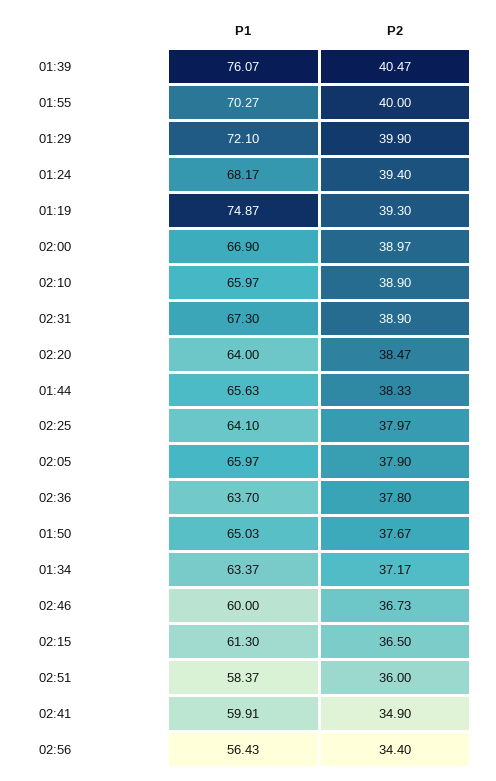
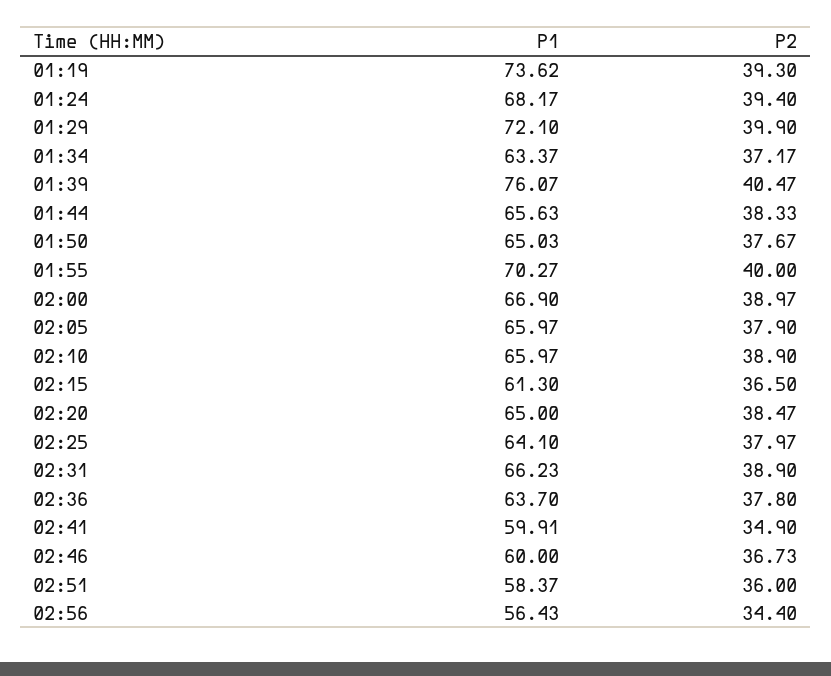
P1, 01:19: 74.87 -> 73.62
P1, 02:31: 67.3 -> 66.23
P1, 02:20: 64 -> 65

